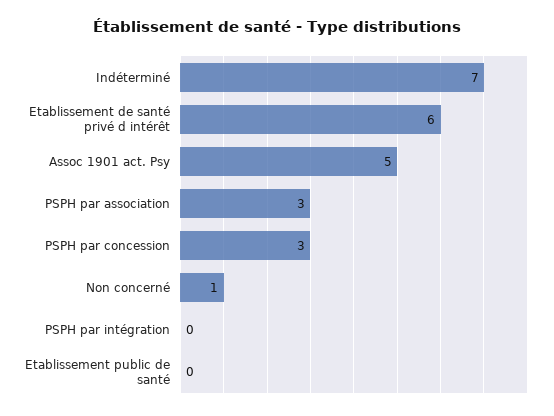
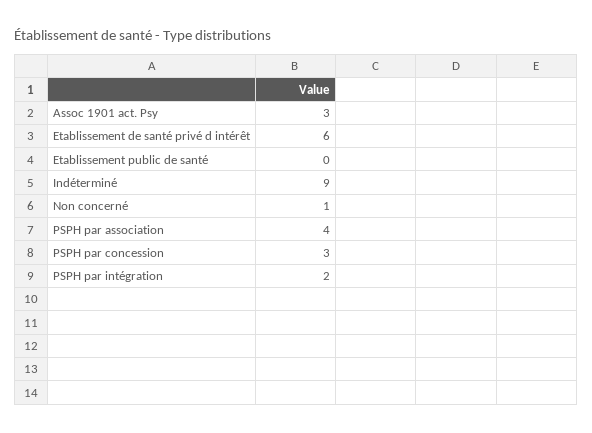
Indéterminé: 7 -> 9
Assoc 1901 act. Psy: 5 -> 3
PSPH par association: 3 -> 4
PSPH par intégration: 0 -> 2

